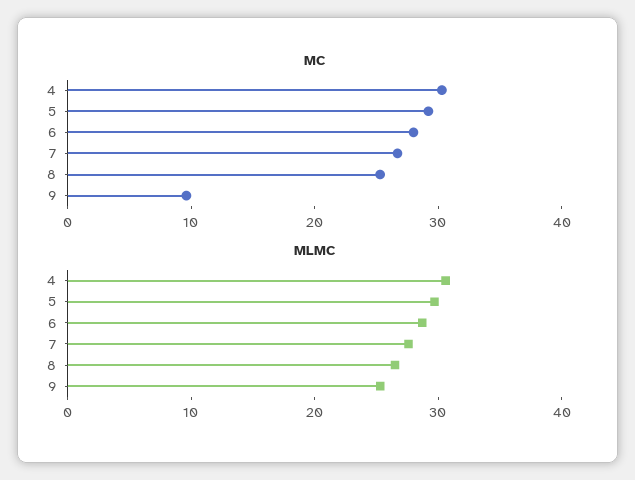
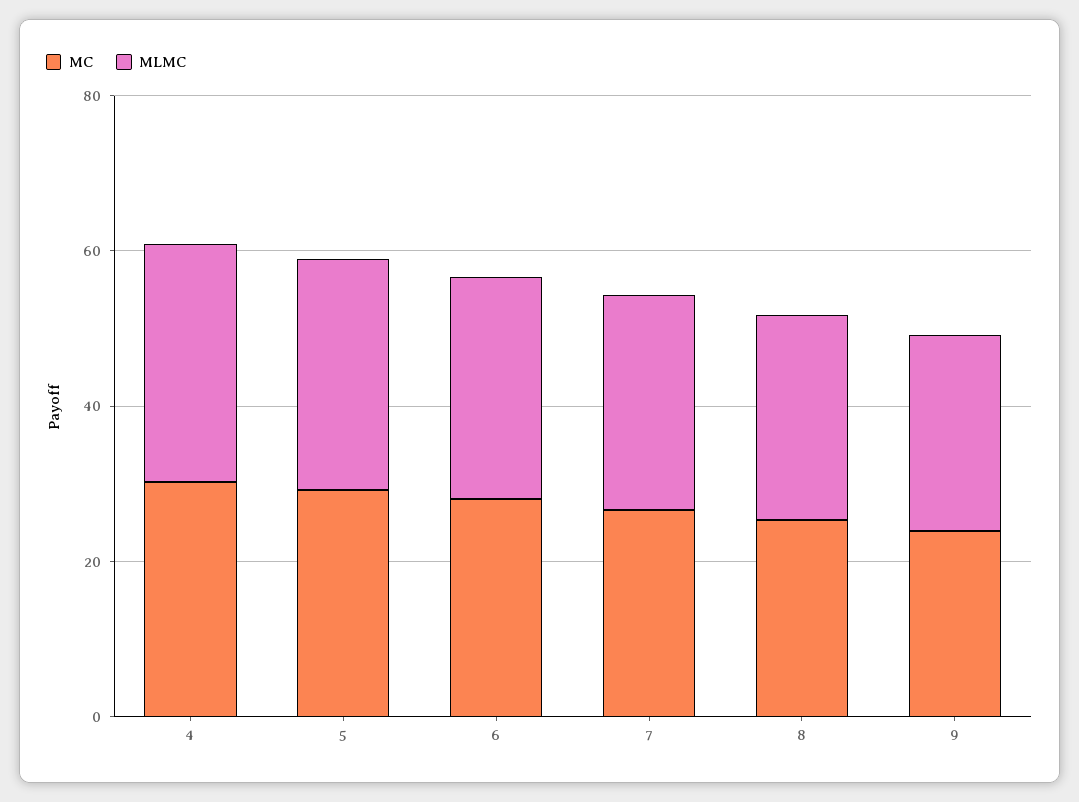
MC, 9: 10 -> 25

